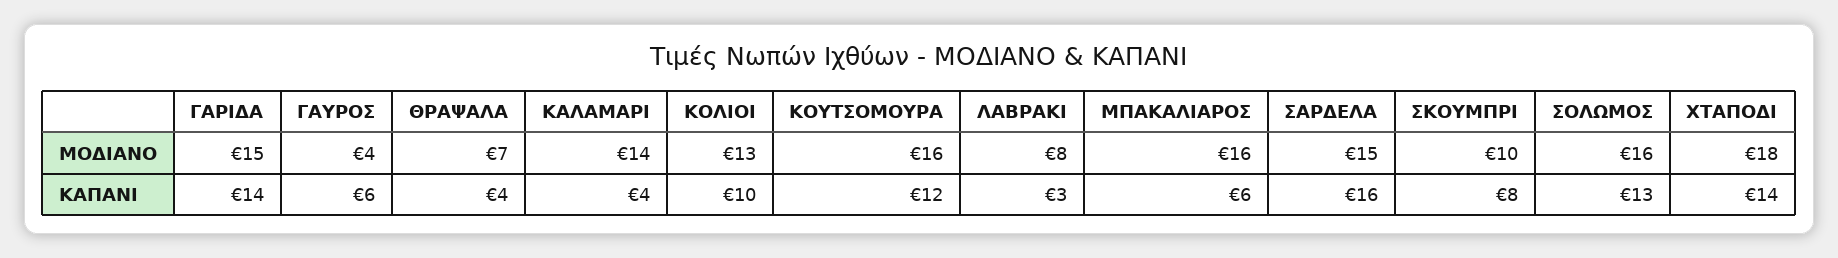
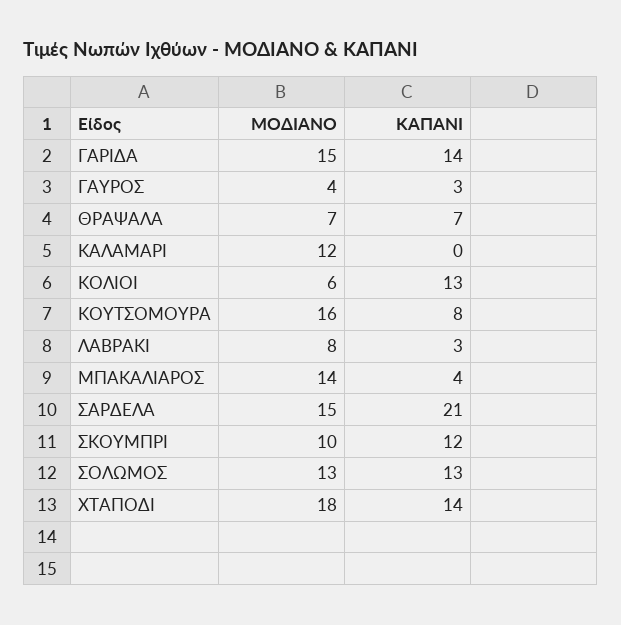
ΚΑΛΑΜΑΡΙ, ΜΟΔΙΑΝΟ: 14 -> 12
ΚΟΛΙΟΙ, ΜΟΔΙΑΝΟ: 13 -> 6
ΜΠΑΚΑΛΙΑΡΟΣ, ΜΟΔΙΑΝΟ: 16 -> 14
ΣΟΛΩΜΟΣ, ΜΟΔΙΑΝΟ: 16 -> 13
ΓΑΥΡΟΣ, ΚΑΠΑΝΙ: 6 -> 3
ΘΡΑΨΑΛΑ, ΚΑΠΑΝΙ: 4 -> 7
ΚΑΛΑΜΑΡΙ, ΚΑΠΑΝΙ: 4 -> 0
ΚΟΛΙΟΙ, ΚΑΠΑΝΙ: 10 -> 13
ΚΟΥΤΣΟΜΟΥΡΑ, ΚΑΠΑΝΙ: 12 -> 8
ΜΠΑΚΑΛΙΑΡΟΣ, ΚΑΠΑΝΙ: 6 -> 4
ΣΑΡΔΕΛΑ, ΚΑΠΑΝΙ: 16 -> 21
ΣΚΟΥΜΠΡΙ, ΚΑΠΑΝΙ: 8 -> 12

